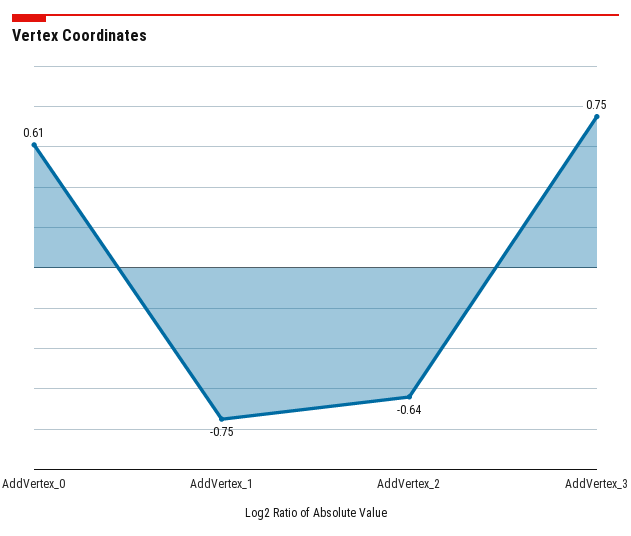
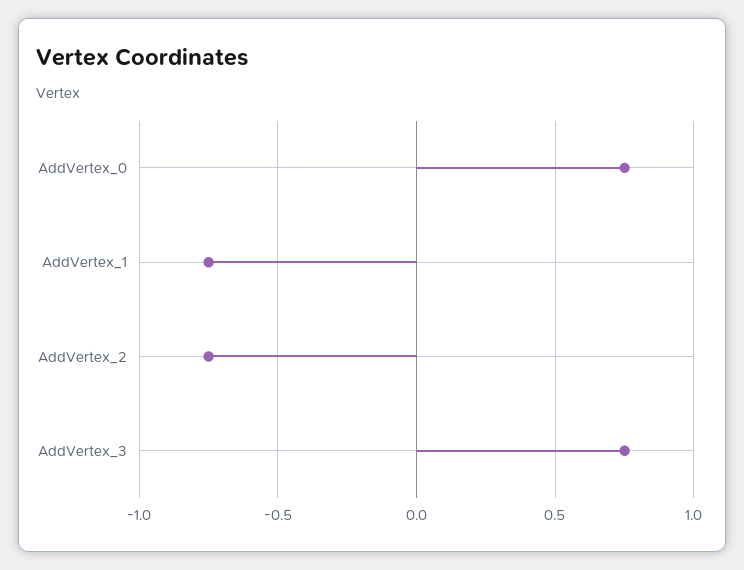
AddVertex_0: 0.61 -> 0.75
AddVertex_2: -0.64 -> -0.75

